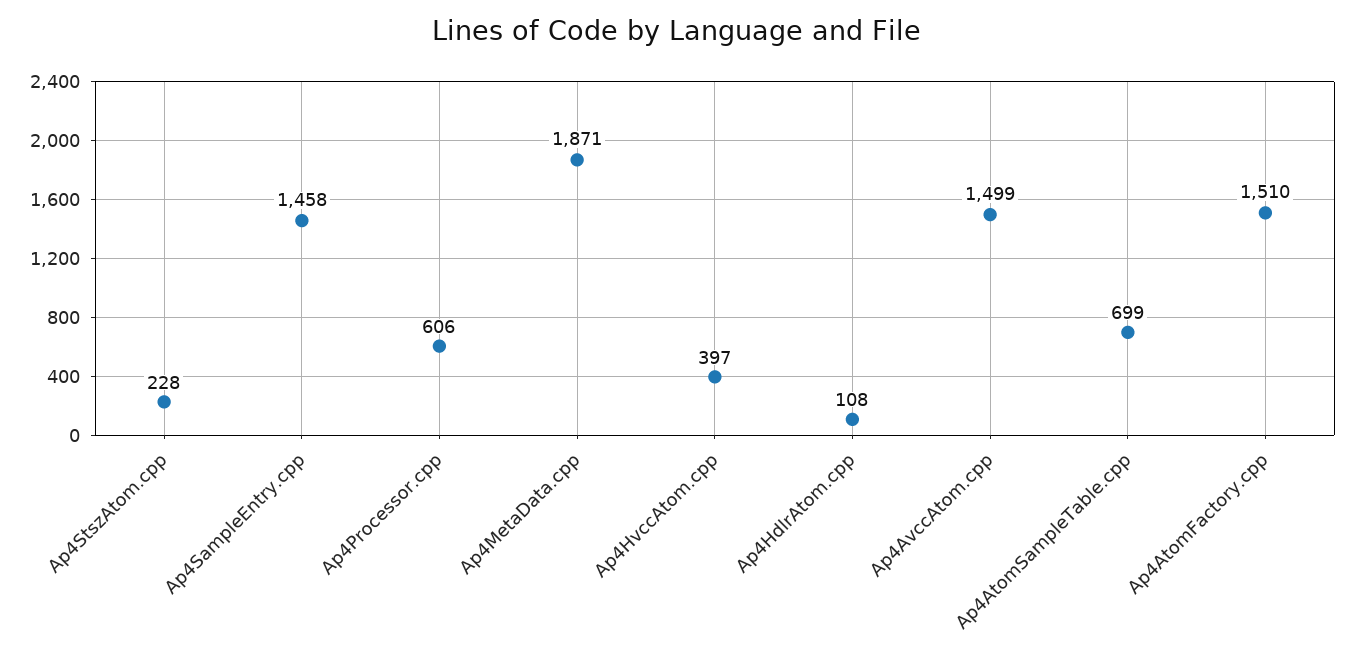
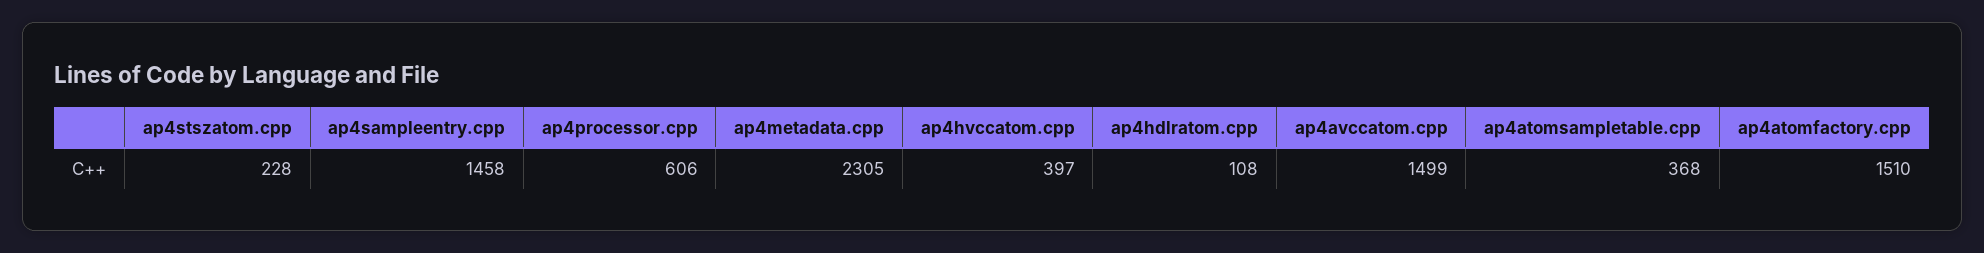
Ap4MetaData.cpp: 1871 -> 2305
Ap4AtomSampleTable.cpp: 699 -> 368

